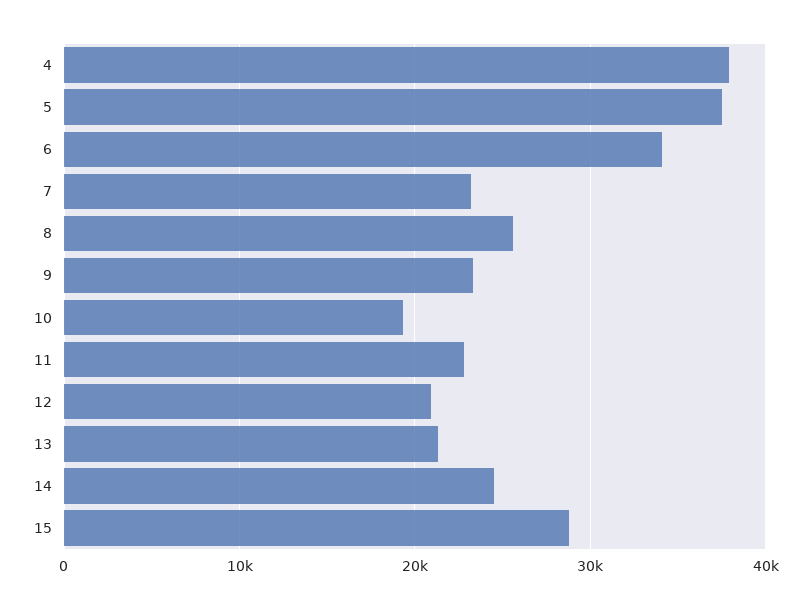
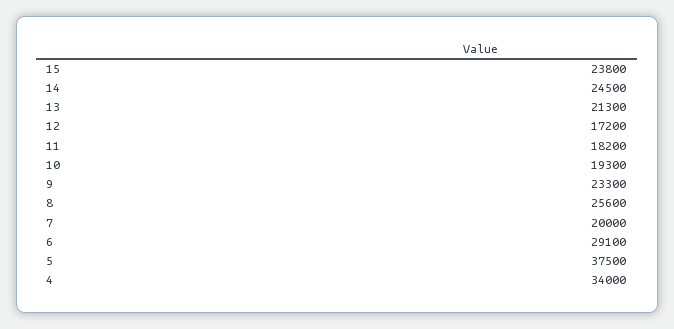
4: 38000 -> 34000
6: 34000 -> 29100
7: 23000 -> 20000
11: 23000 -> 18200
12: 21000 -> 17200
15: 29000 -> 23800

